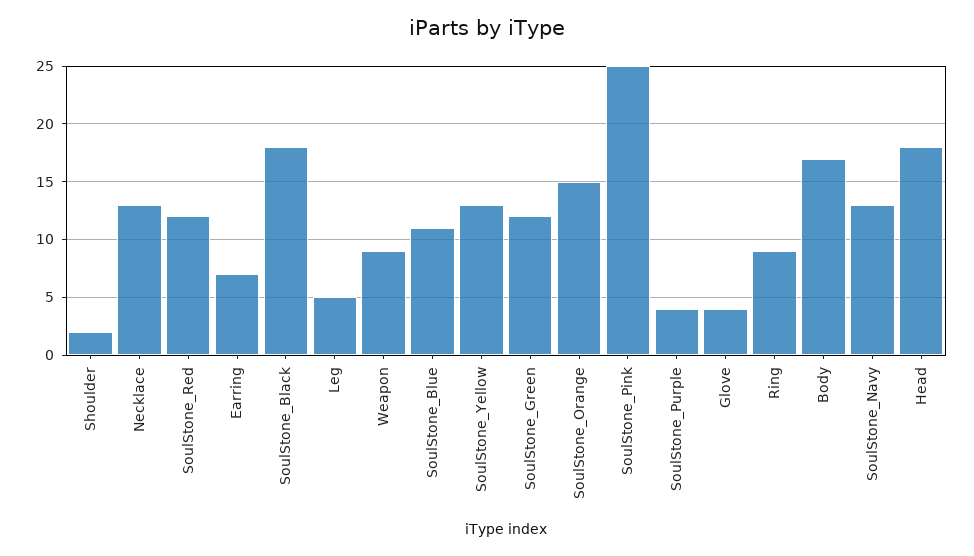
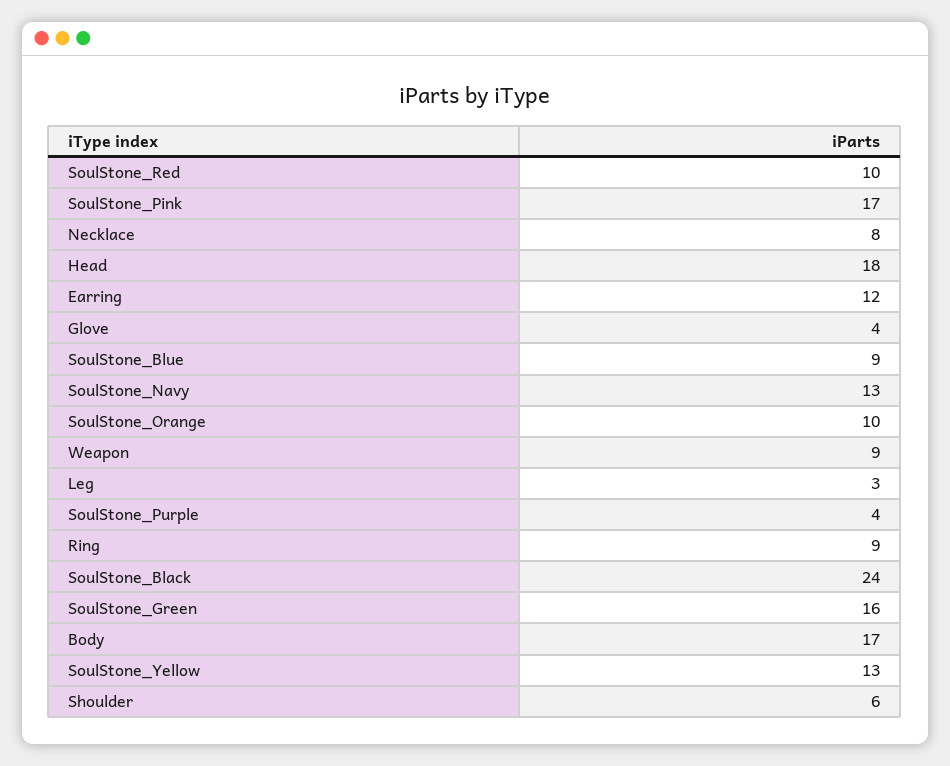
Shoulder: 2 -> 6
Necklace: 13 -> 8
SoulStone_Red: 12 -> 10
Earring: 7 -> 12
SoulStone_Black: 18 -> 24
Leg: 5 -> 3
SoulStone_Blue: 11 -> 9
SoulStone_Green: 12 -> 16
SoulStone_Orange: 15 -> 10
SoulStone_Pink: 25 -> 17

